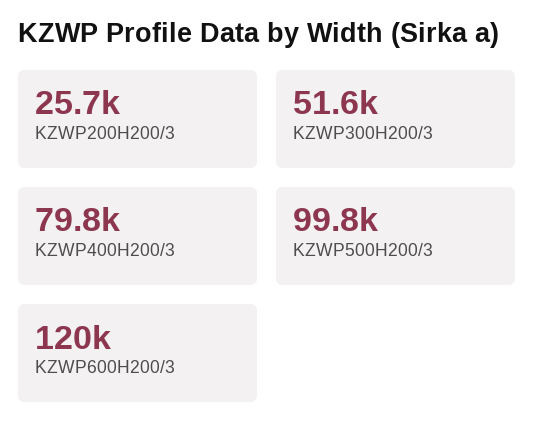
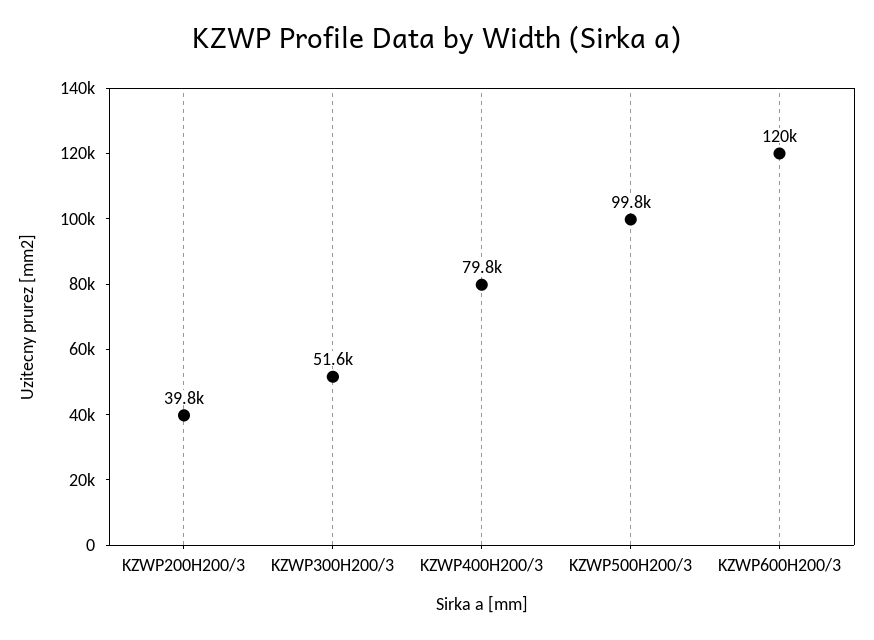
KZWP200H200/3: 25700 -> 39800

